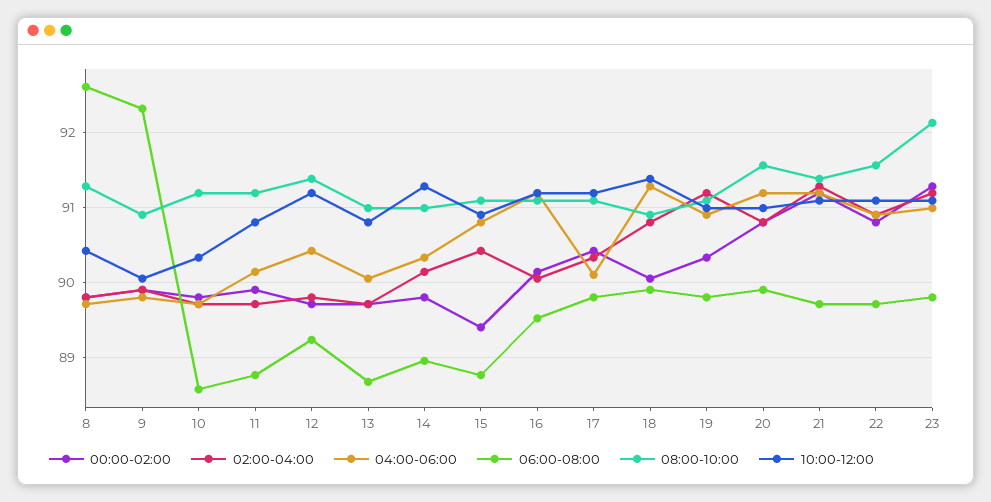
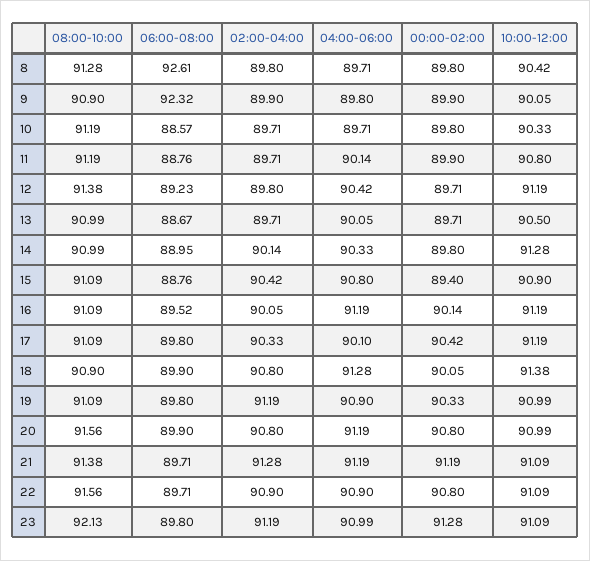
10:00-12:00, 13: 90.8 -> 90.5

